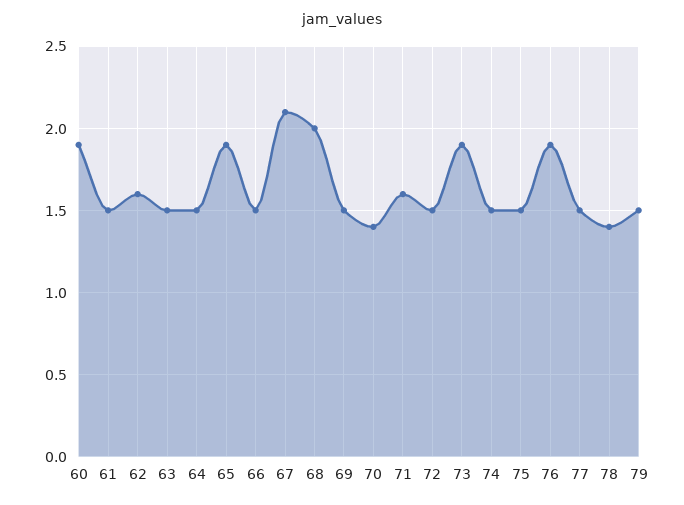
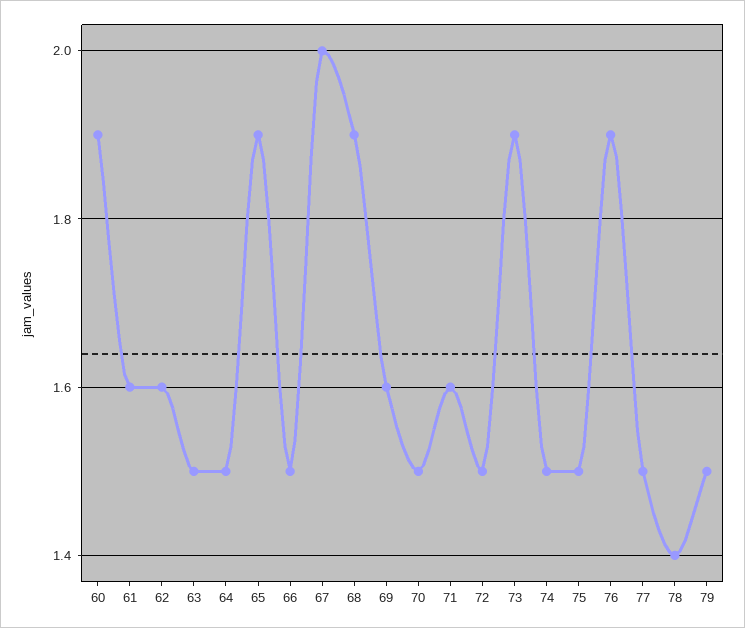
61: 1.5 -> 1.6
67: 2.1 -> 2
68: 2 -> 1.9
69: 1.5 -> 1.6
70: 1.4 -> 1.5

